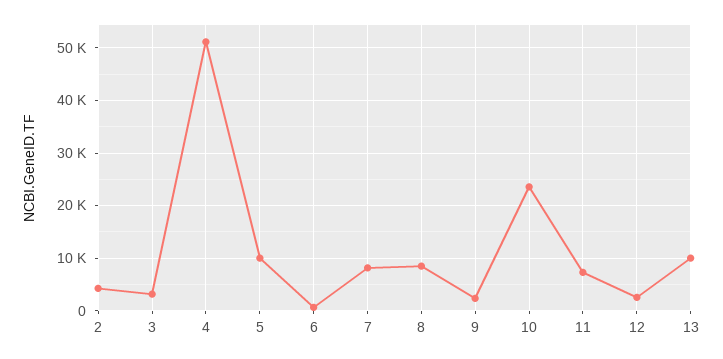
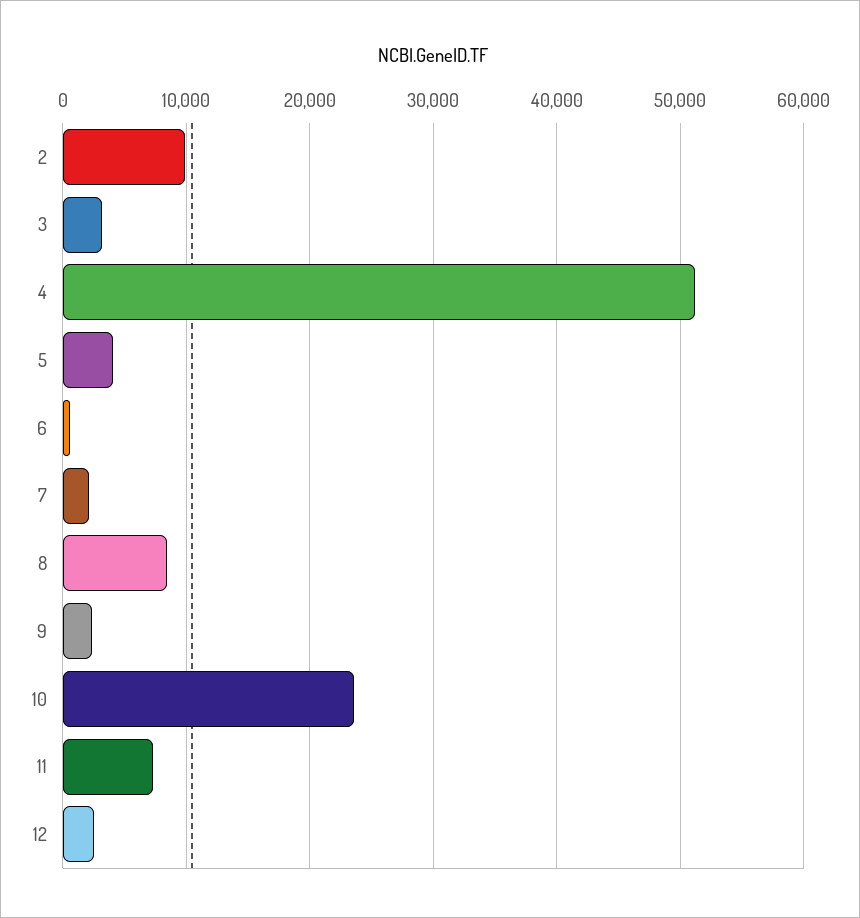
2: 4000 -> 10000
5: 10000 -> 4000
7: 8000 -> 2000
13: 10000 -> none

